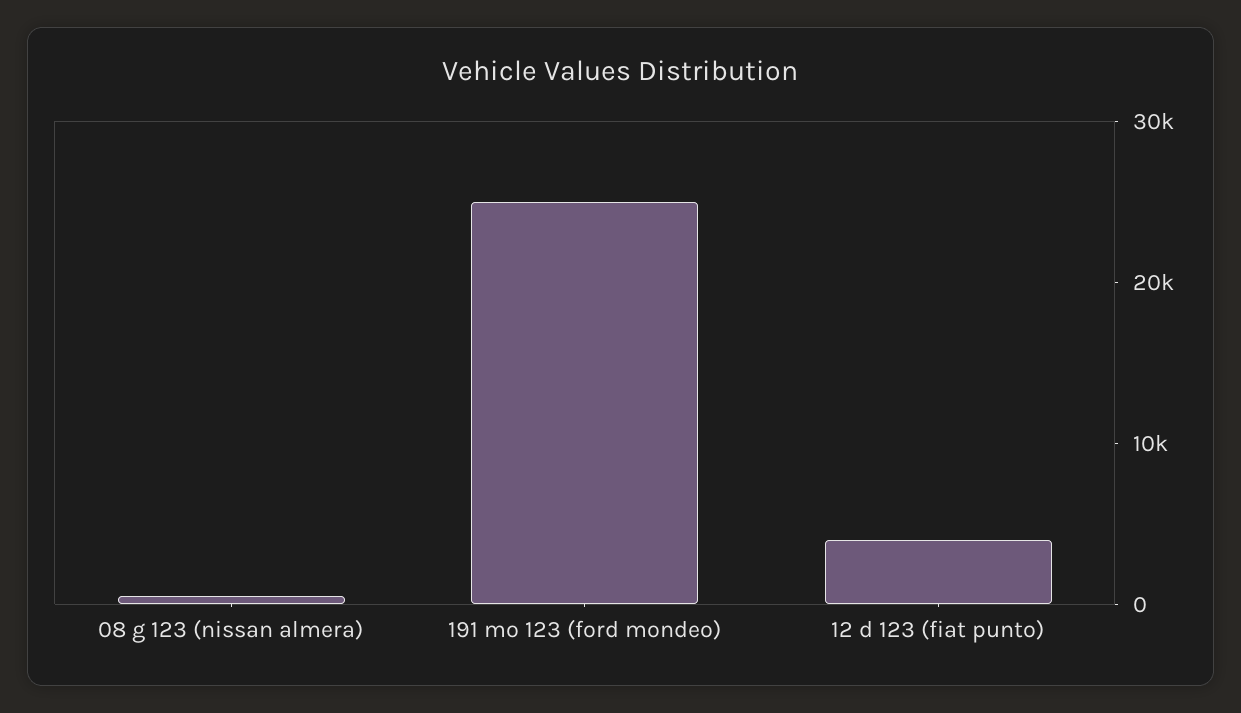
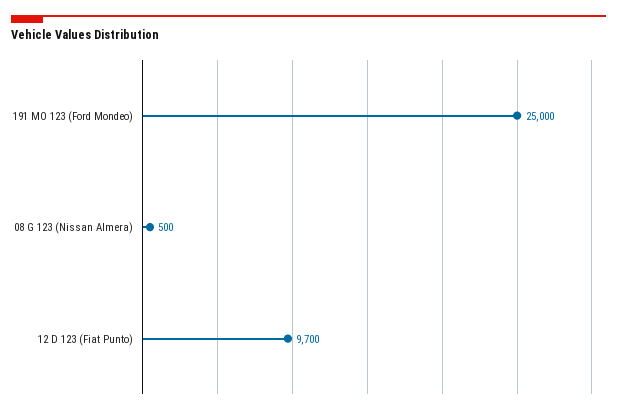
12 d 123 (fiat punto): 4000 -> 9700

